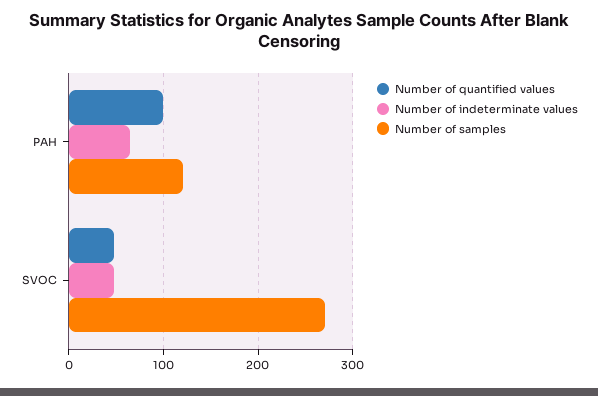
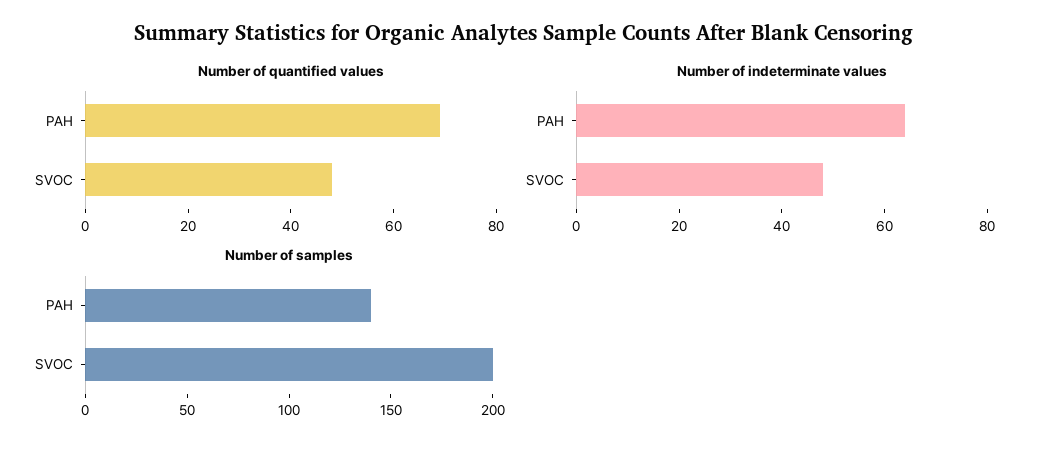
Number of quantified values, PAH: 100 -> 70
Number of samples, PAH: 120 -> 140
Number of samples, SVOC: 270 -> 200

